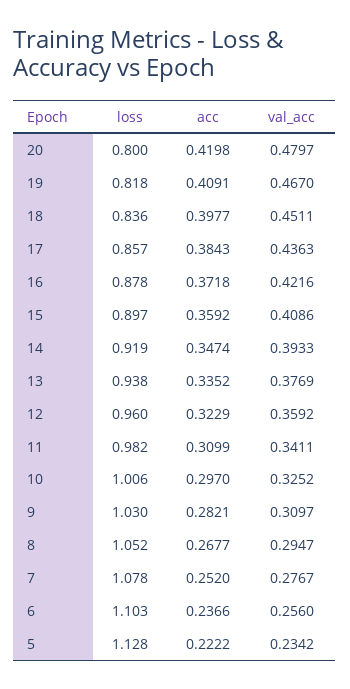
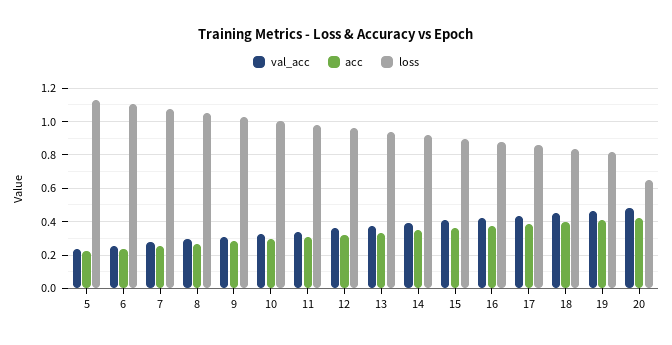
loss, 20: 0.8 -> 0.65

